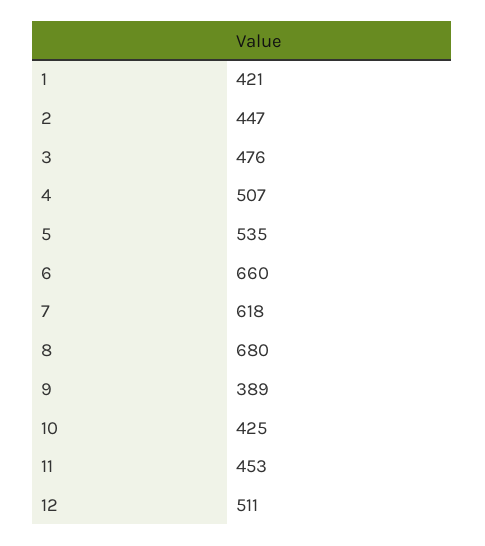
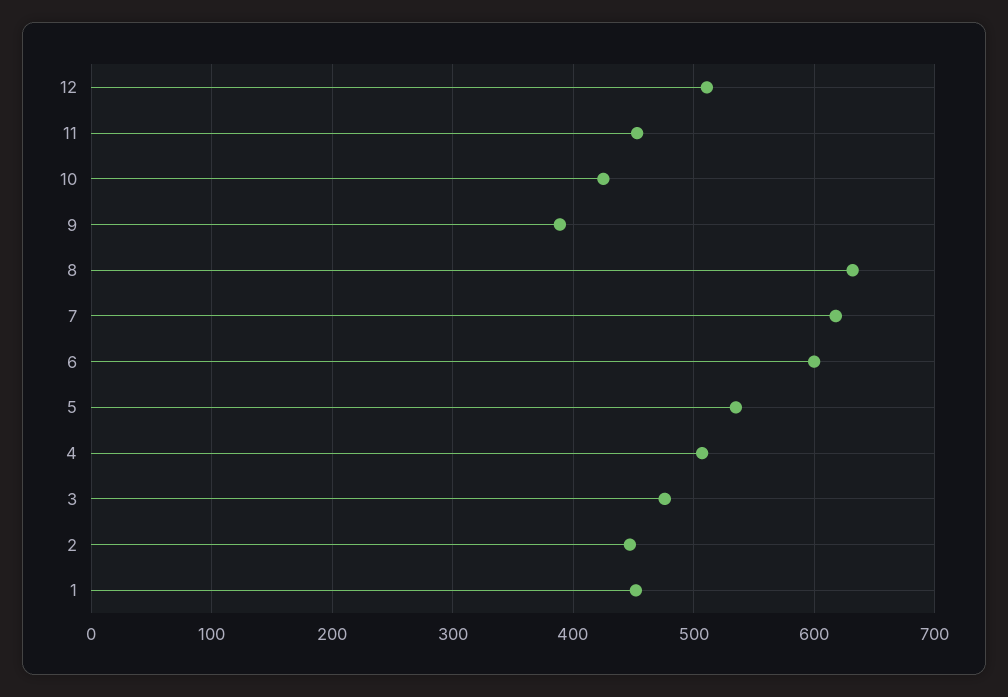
1: 421 -> 450
6: 660 -> 600
8: 680 -> 630

